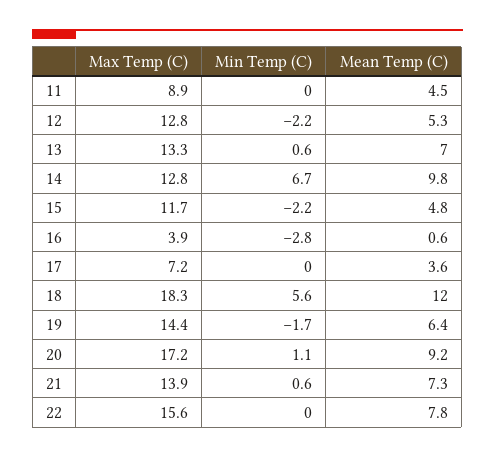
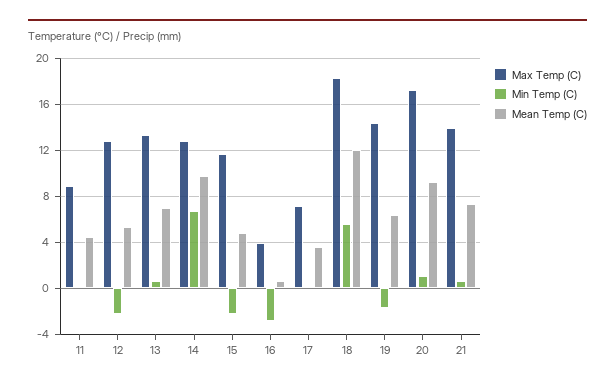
Max Temp (C), 22: 15.6 -> none
Min Temp (C), 22: 0 -> none
Mean Temp (C), 22: 7.8 -> none

